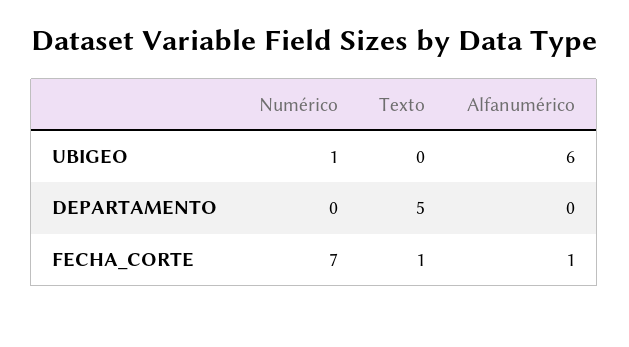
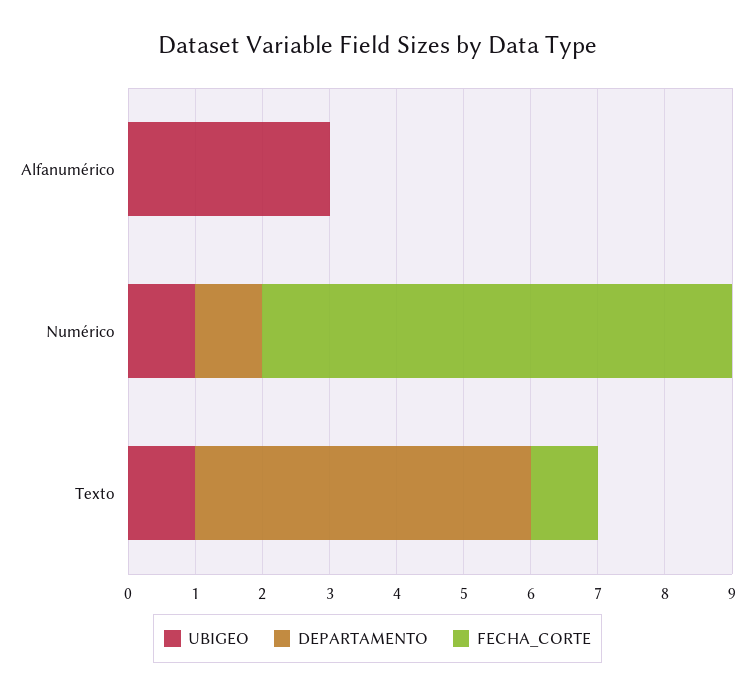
UBIGEO, Texto: 0 -> 1
UBIGEO, Alfanumérico: 6 -> 3
DEPARTAMENTO, Numérico: 0 -> 1
FECHA_CORTE, Alfanumérico: 1 -> 0

